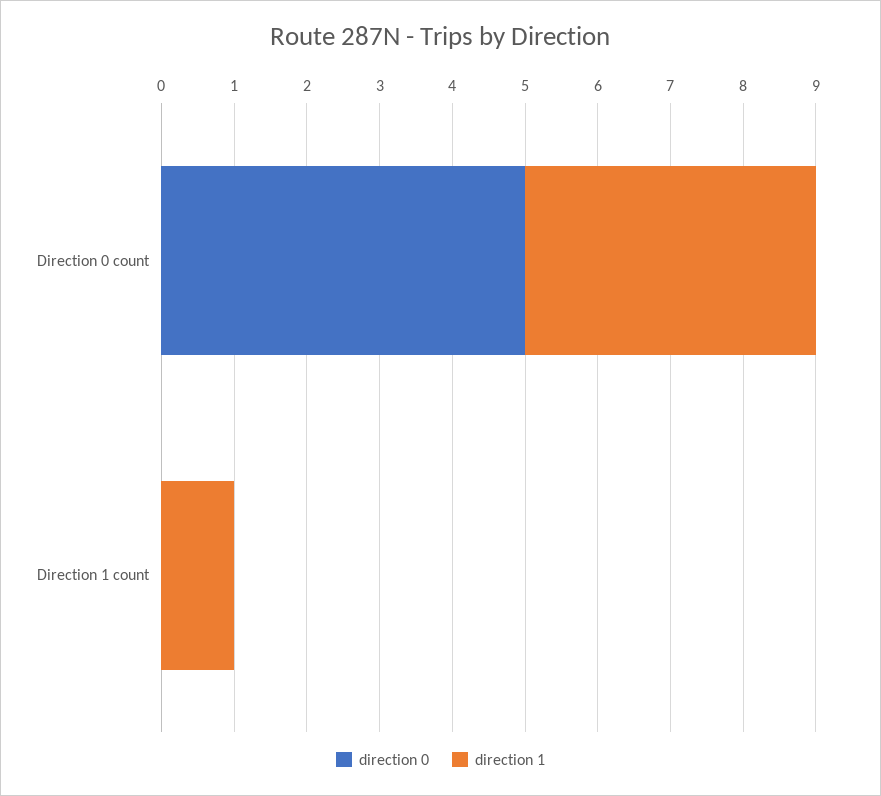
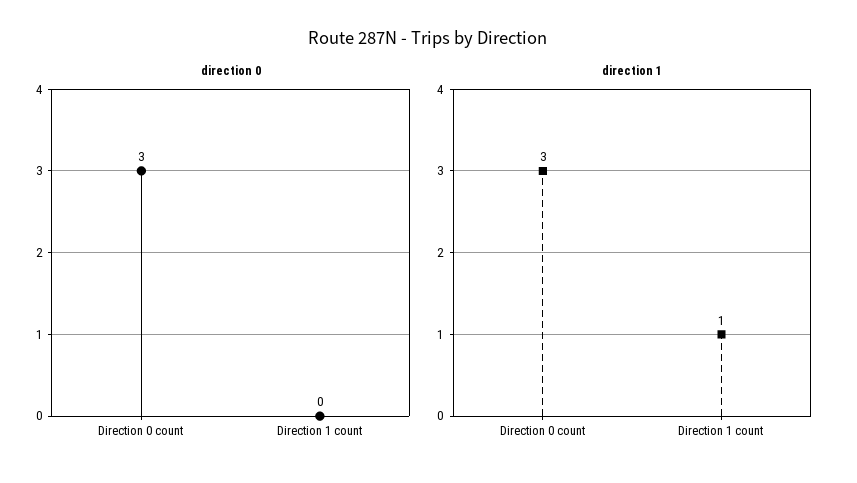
direction 0, Direction 0 count: 5 -> 3
direction 1, Direction 0 count: 4 -> 3

